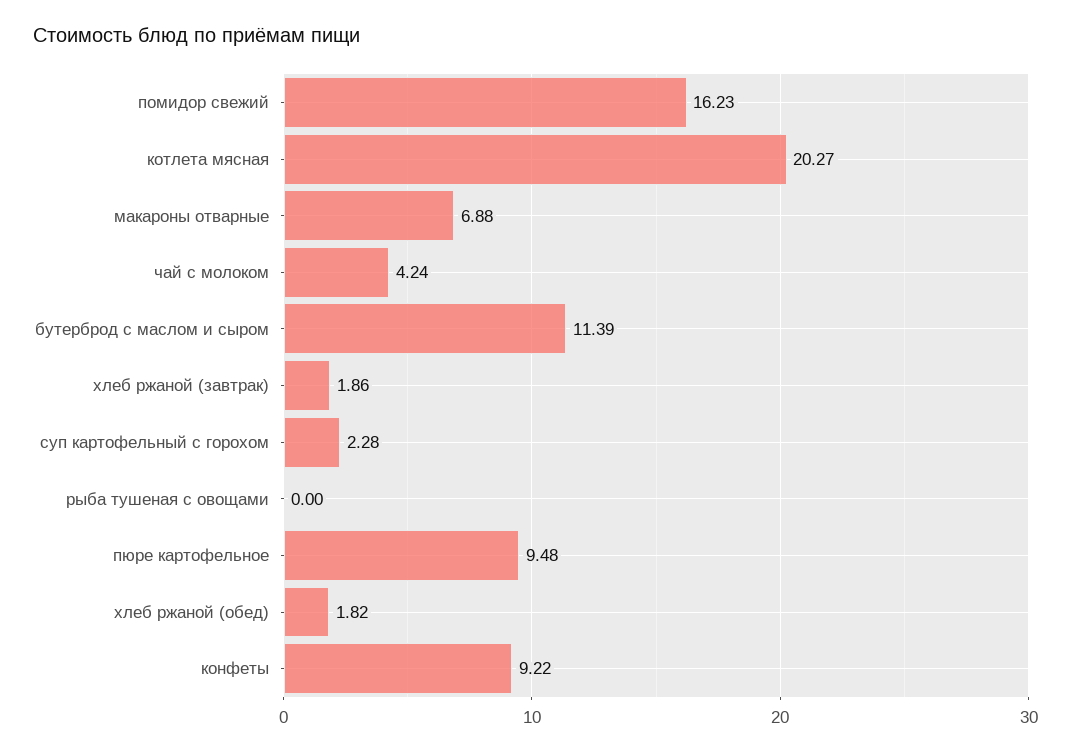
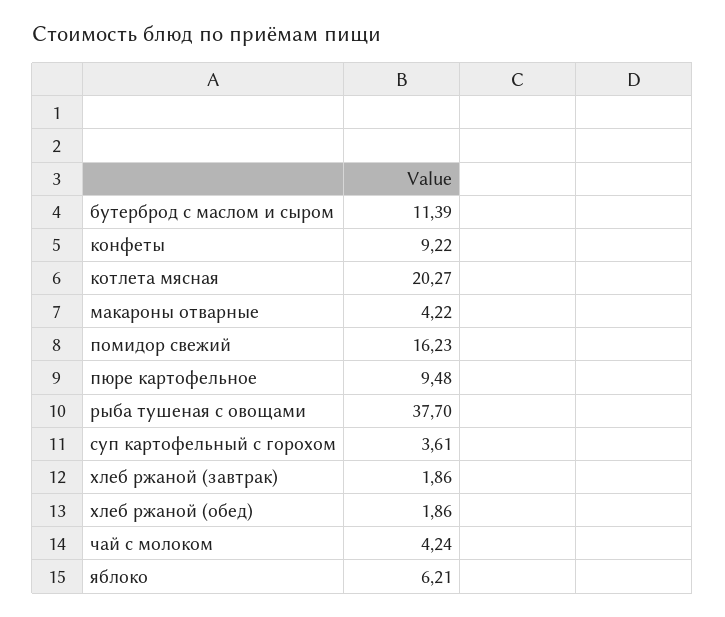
макароны отварные: 6.88 -> 4.22
суп картофельный с горохом: 2.28 -> 3.61
рыба тушеная с овощами: 0 -> 37.7
хлеб ржаной (обед): 1.82 -> 1.86
яблоко: none -> 6.21

